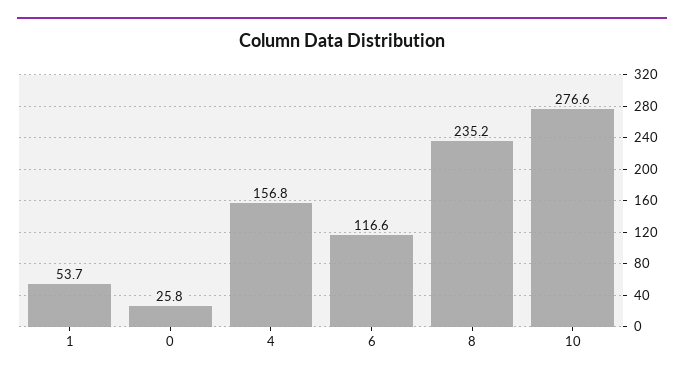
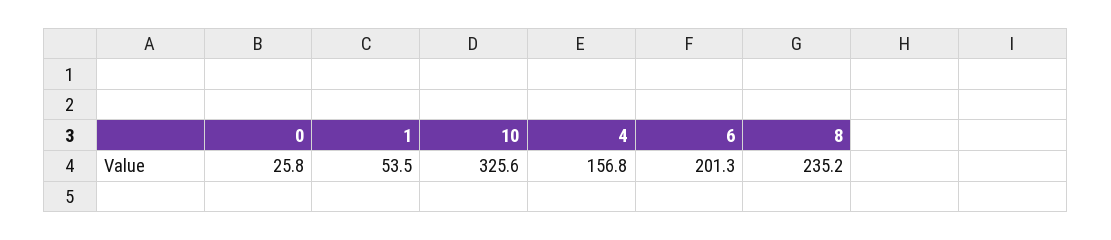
1: 53.7 -> 53.5
6: 116.6 -> 201.3
10: 276.6 -> 325.6

